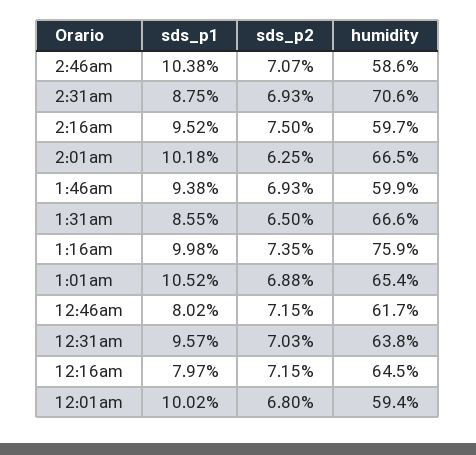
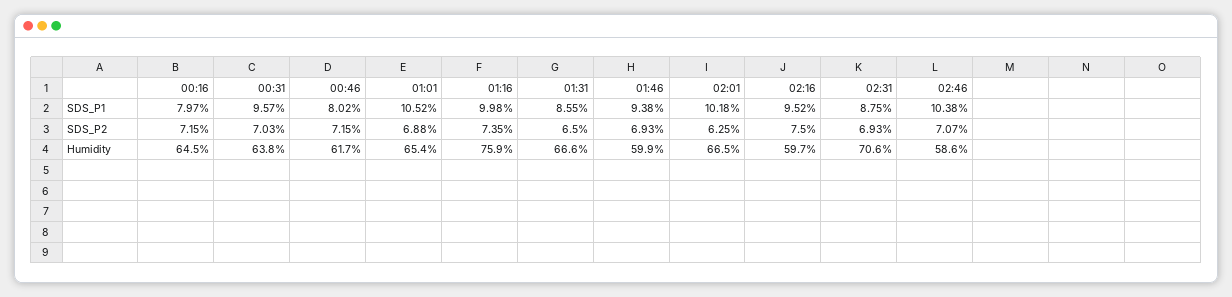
sds_p1, 12:01am: 10.02 -> none
sds_p2, 12:01am: 6.8 -> none
humidity, 12:01am: 59.4 -> none

